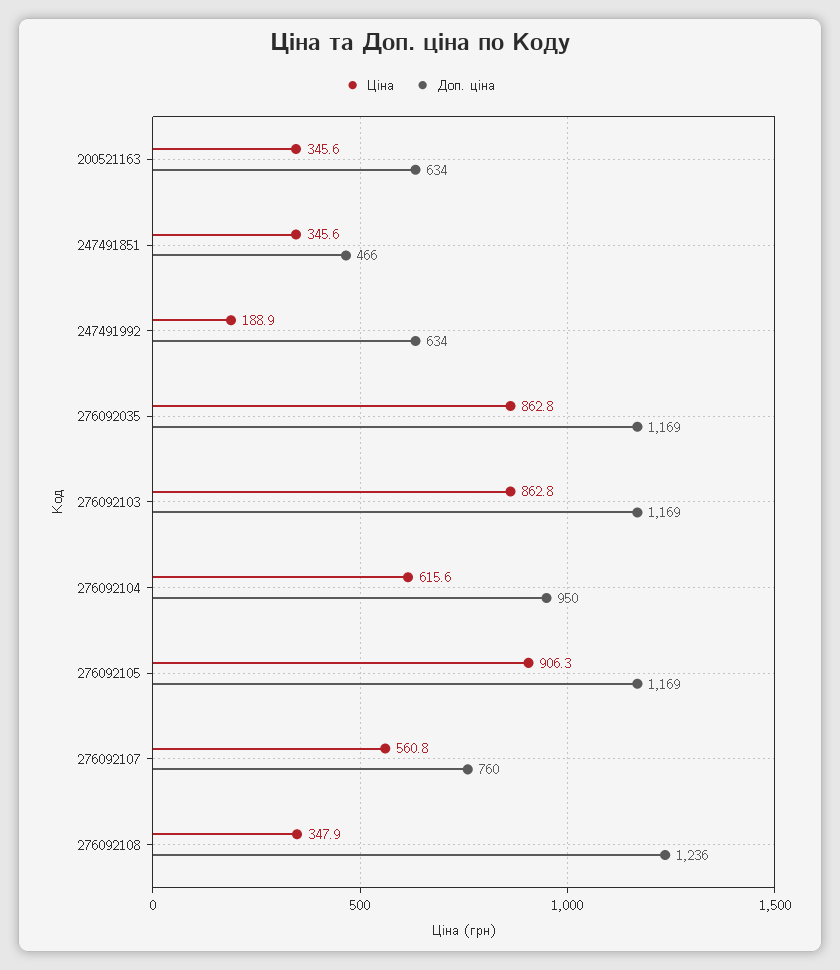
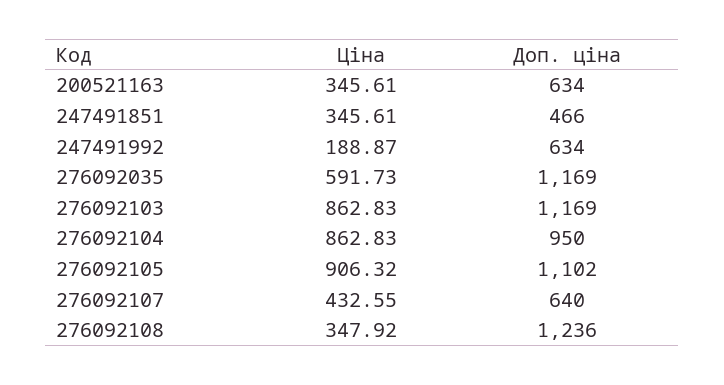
Ціна, 276092035: 862.8 -> 591.73
Ціна, 276092104: 615.6 -> 862.83
Доп. ціна, 276092105: 1169 -> 1102
Ціна, 276092107: 560.8 -> 432.55
Доп. ціна, 276092107: 760 -> 640

